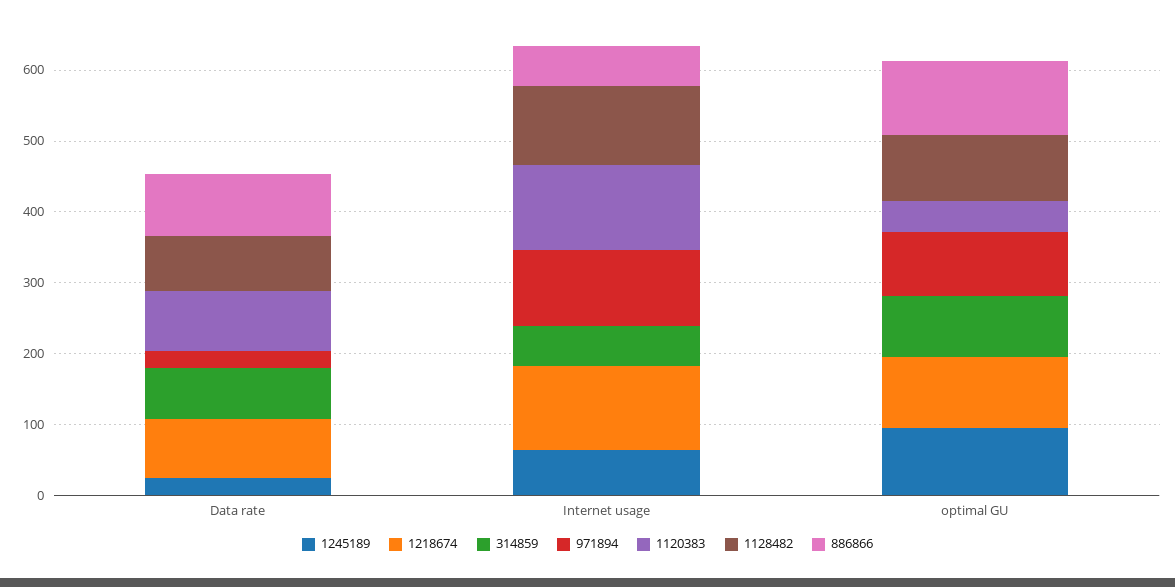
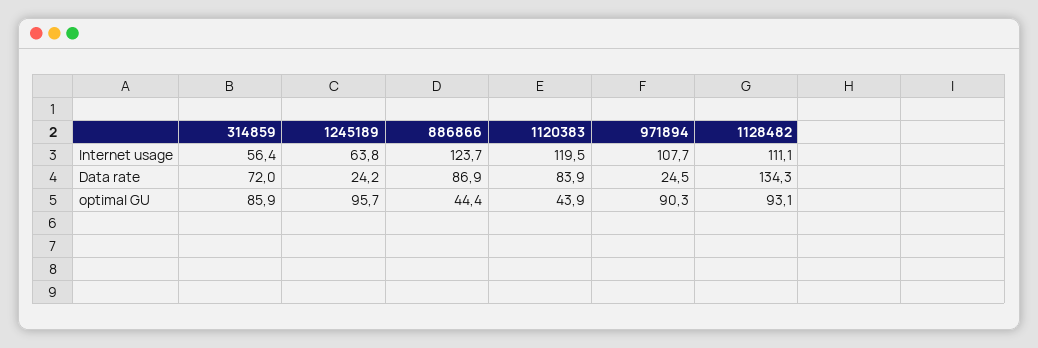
1218674, Data rate: 80 -> none
1128482, Data rate: 80 -> 134.3
1218674, Internet usage: 120 -> none
886866, Internet usage: 60 -> 123.7
1218674, optimal GU: 100 -> none
886866, optimal GU: 100 -> 44.4

